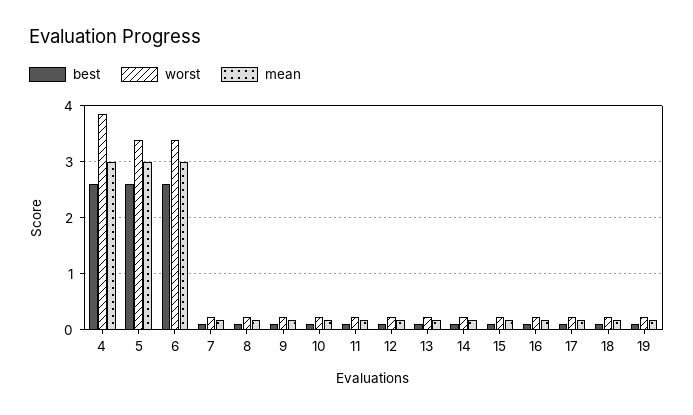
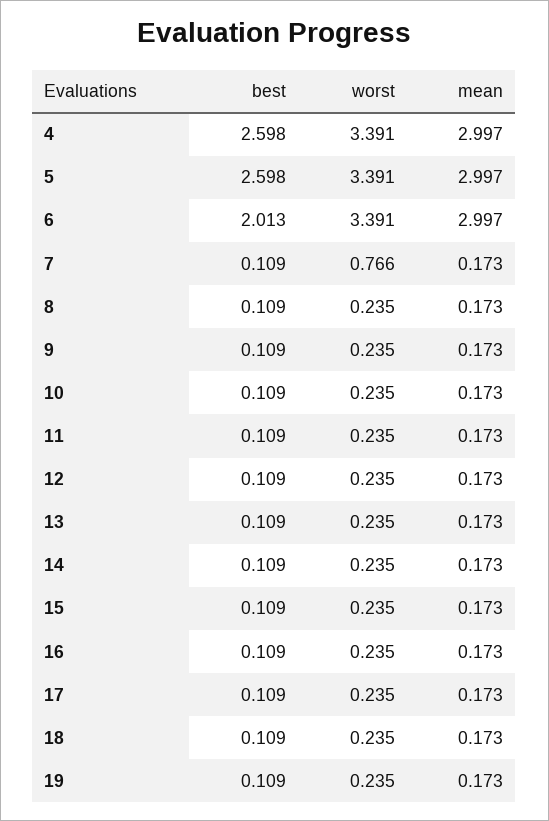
worst, 4: 3.8 -> 3.391
best, 6: 2.6 -> 2.013
worst, 7: 0.2 -> 0.766

